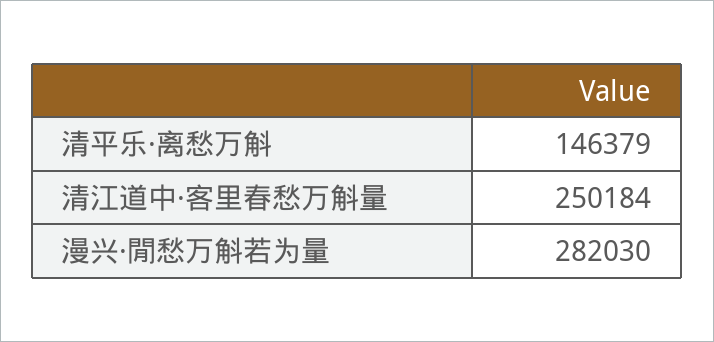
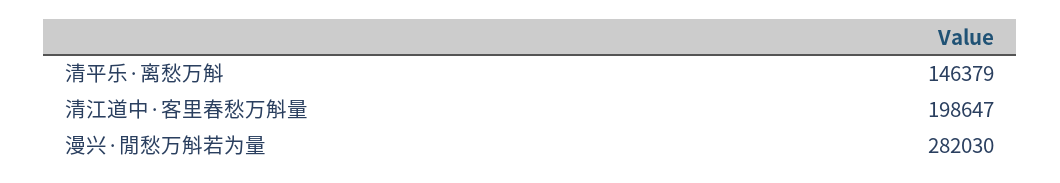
清江道中·客里春愁万斛量: 250184 -> 198647

